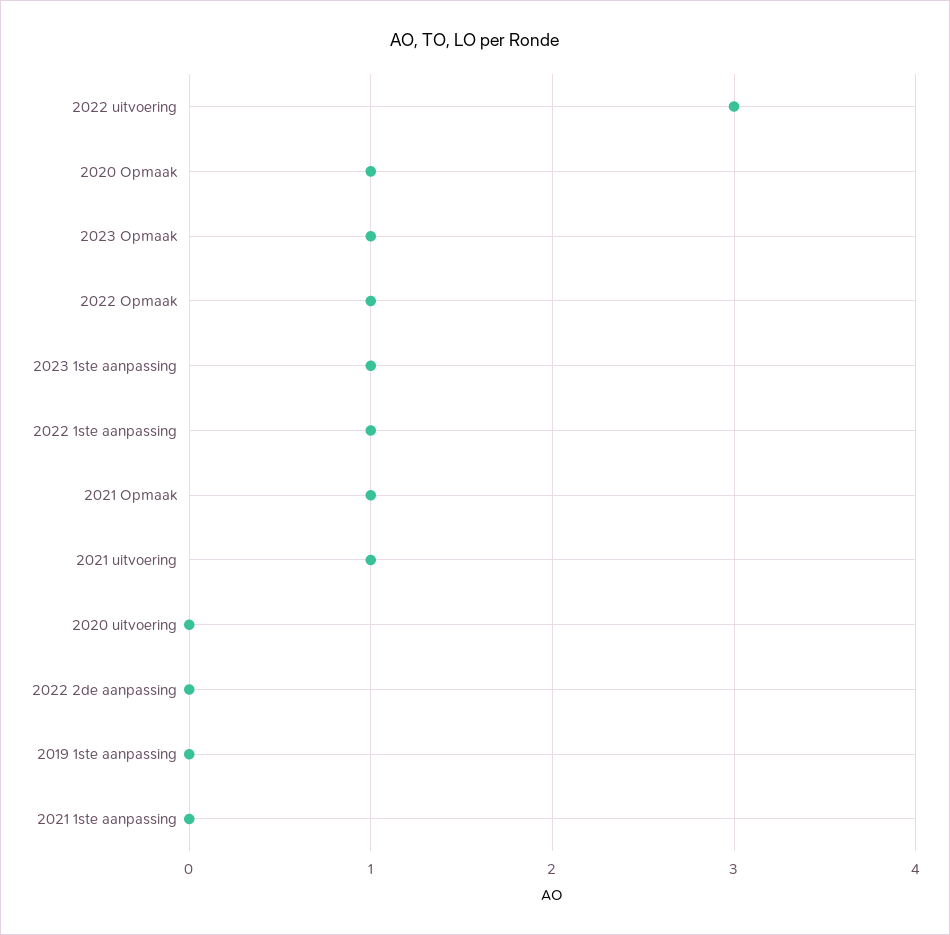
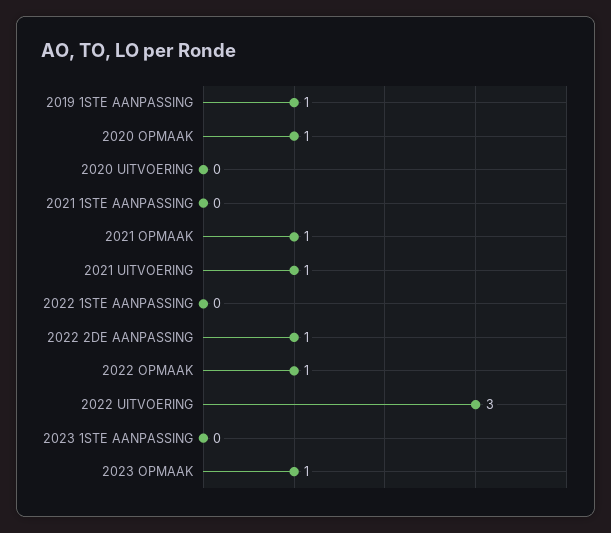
2023 1ste aanpassing: 1 -> 0
2022 1ste aanpassing: 1 -> 0
2022 2de aanpassing: 0 -> 1
2019 1ste aanpassing: 0 -> 1

